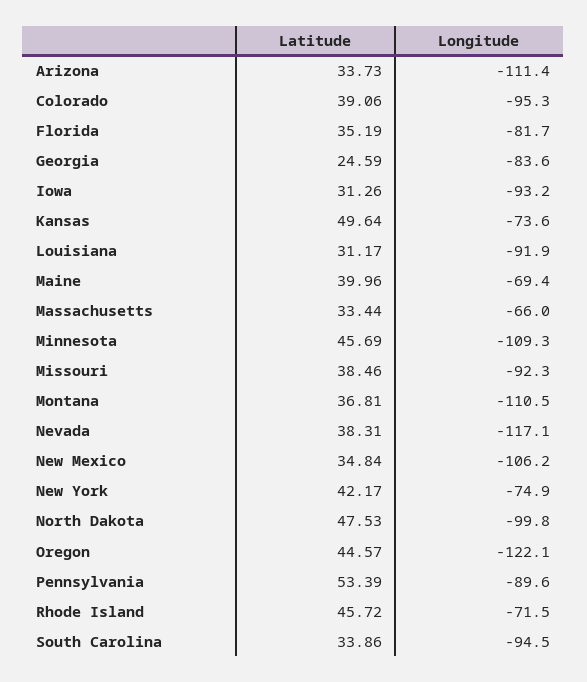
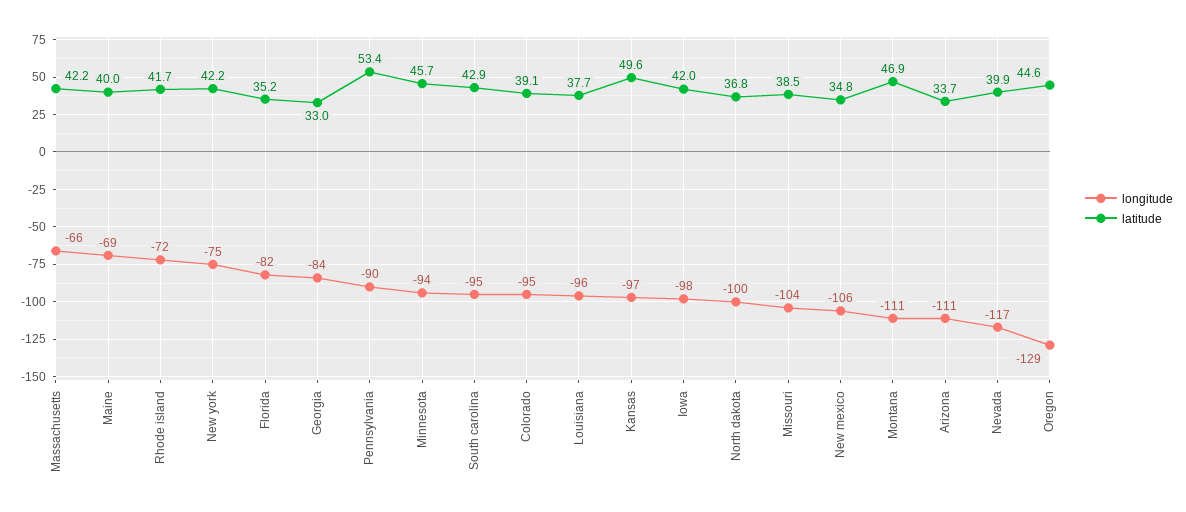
Latitude, Georgia: 24.59 -> 33
Latitude, Iowa: 31.26 -> 42
Longitude, Iowa: -93.2 -> -98
Longitude, Kansas: -73.6 -> -97
Latitude, Louisiana: 31.17 -> 37.7
Longitude, Louisiana: -91.9 -> -96
Latitude, Massachusetts: 33.44 -> 42.2
Longitude, Minnesota: -109.3 -> -94
Longitude, Missouri: -92.3 -> -104
Latitude, Montana: 36.81 -> 46.9
Latitude, Nevada: 38.31 -> 39.9
Latitude, North Dakota: 47.53 -> 36.8
Longitude, Oregon: -122.1 -> -129
Latitude, Rhode Island: 45.72 -> 41.7
Latitude, South Carolina: 33.86 -> 42.9

